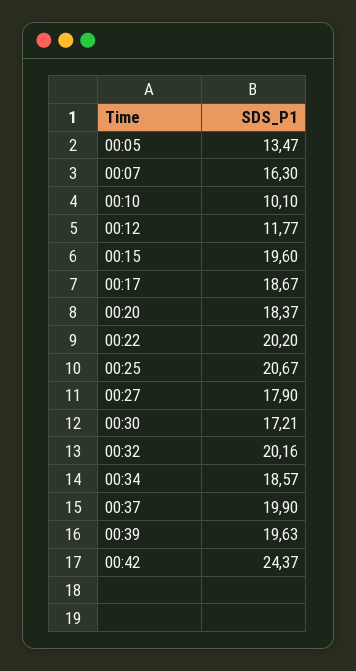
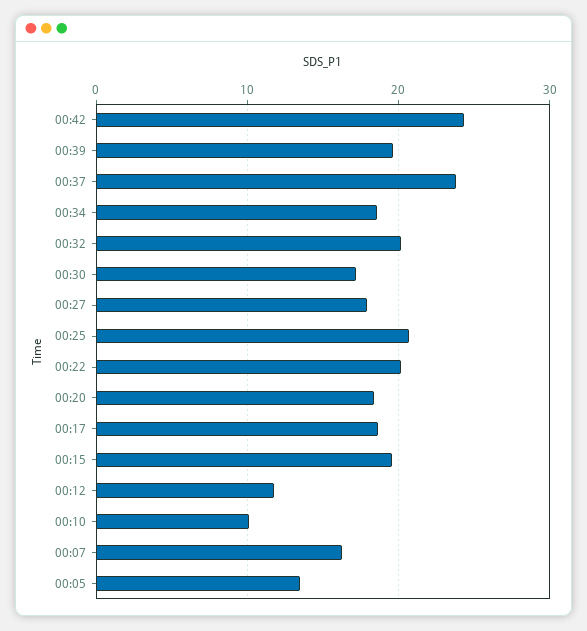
00:37: 19.9 -> 24

